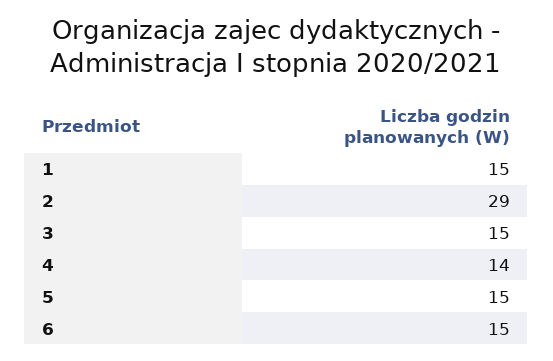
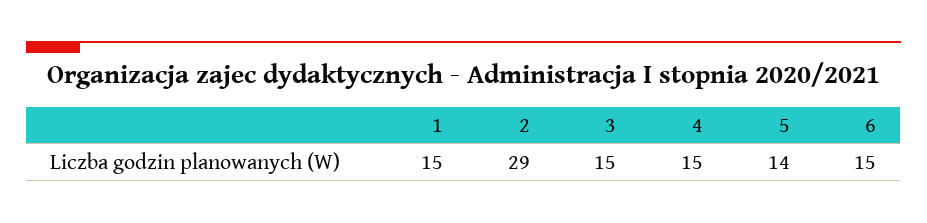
4: 14 -> 15
5: 15 -> 14

